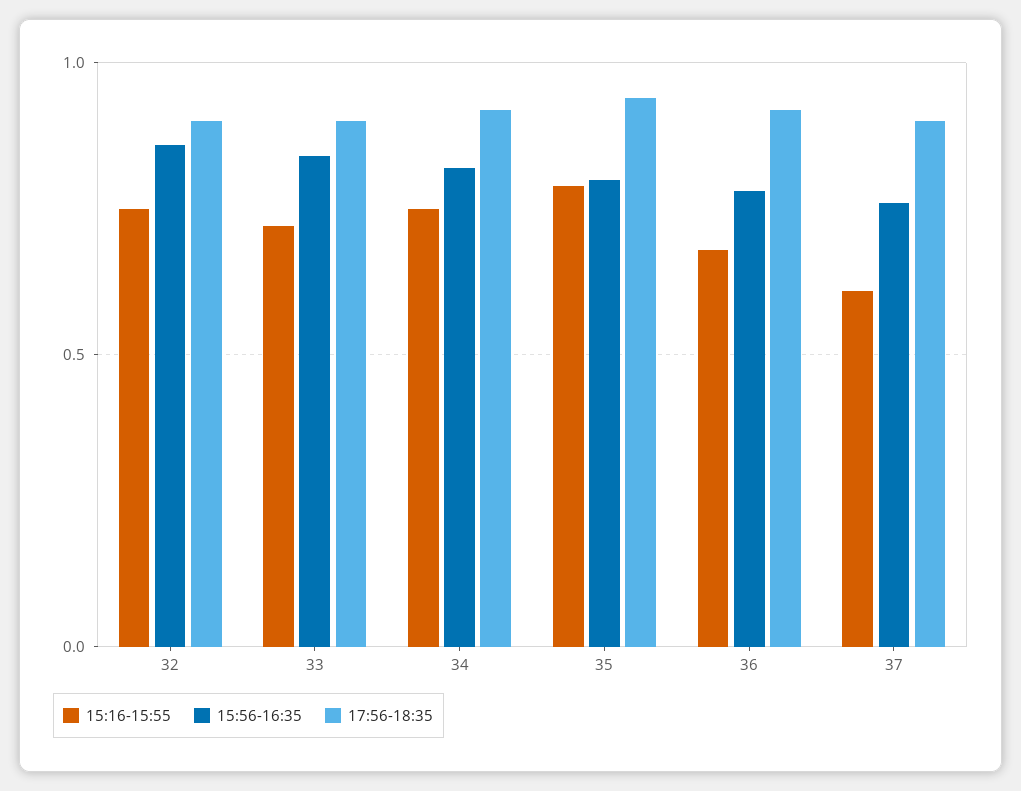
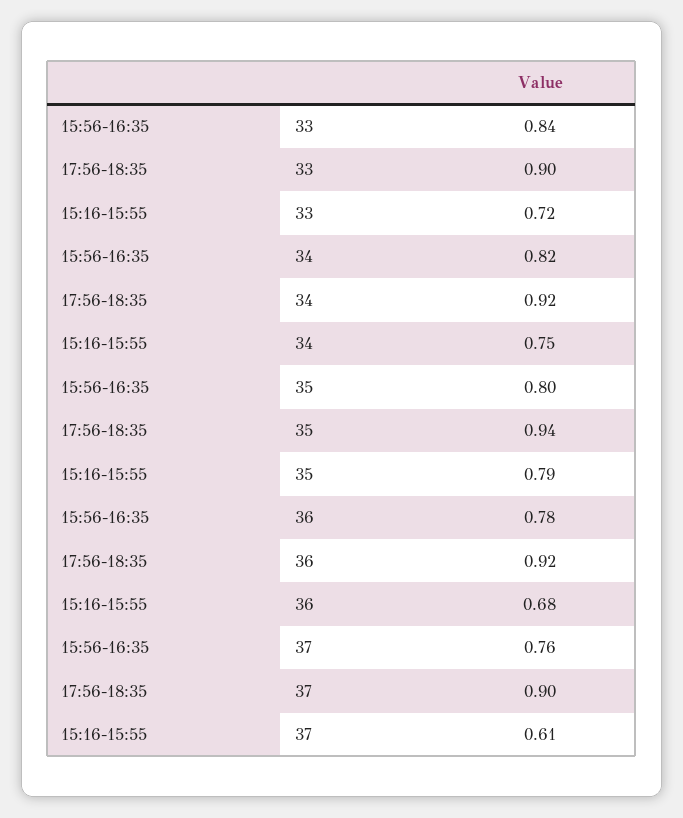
15:16-15:55, 32: 0.75 -> none
15:56-16:35, 32: 0.85 -> none
17:56-18:35, 32: 0.9 -> none

